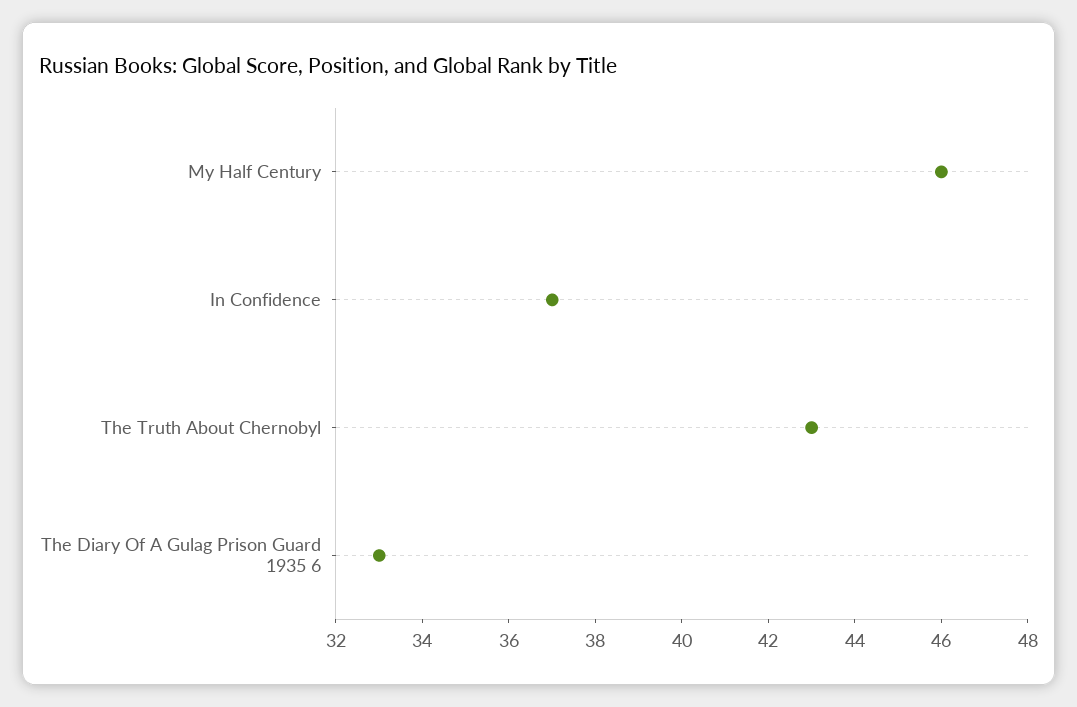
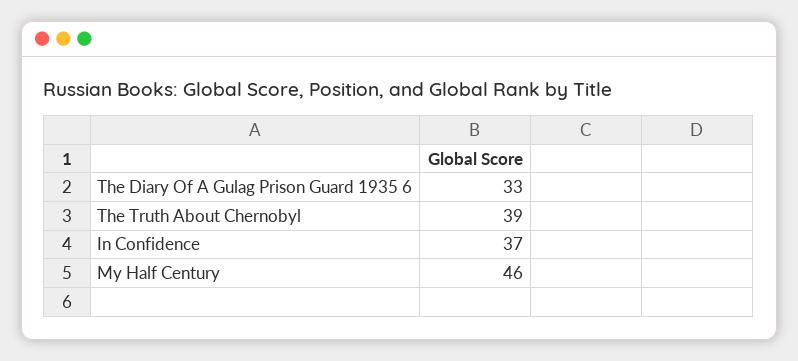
The Truth About Chernobyl: 43 -> 39

